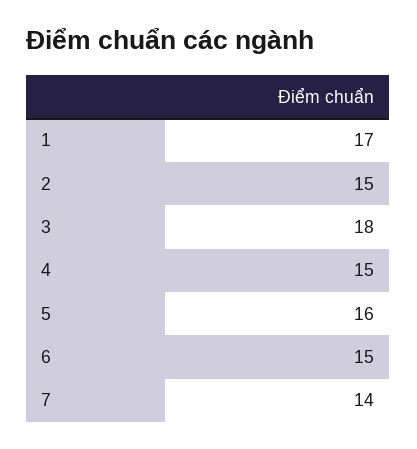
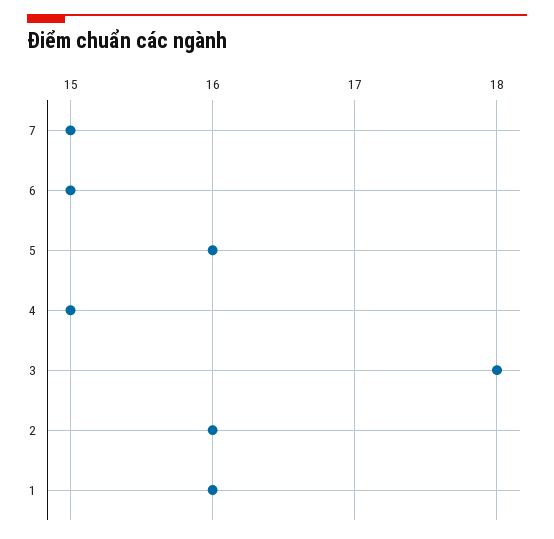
1: 17 -> 16
2: 15 -> 16
7: 14 -> 15

